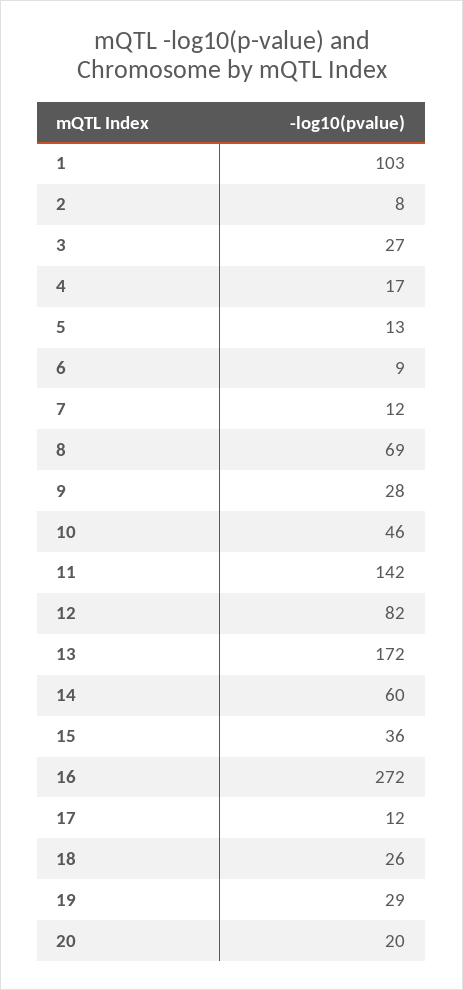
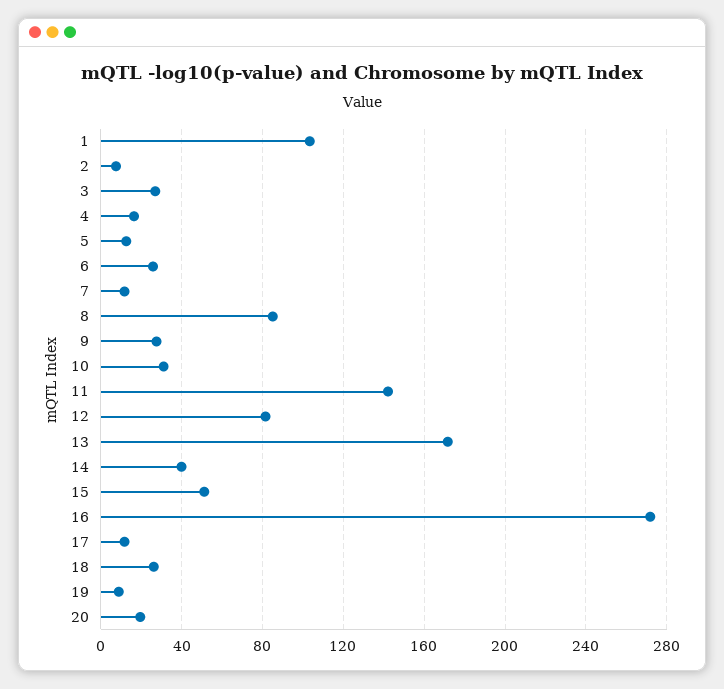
6: 9 -> 25
8: 69 -> 85
10: 46 -> 30
14: 60 -> 40
15: 36 -> 50
19: 29 -> 10

